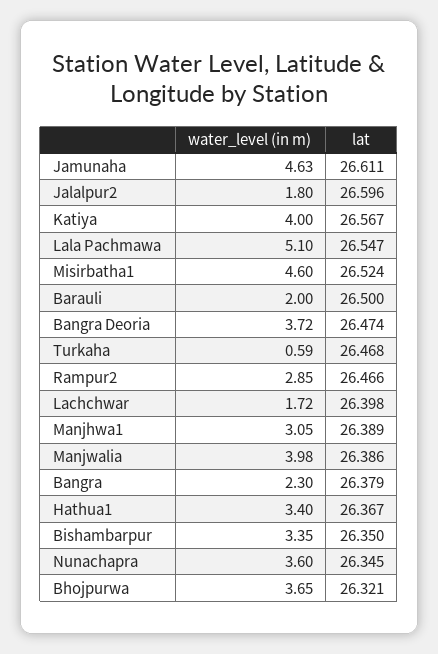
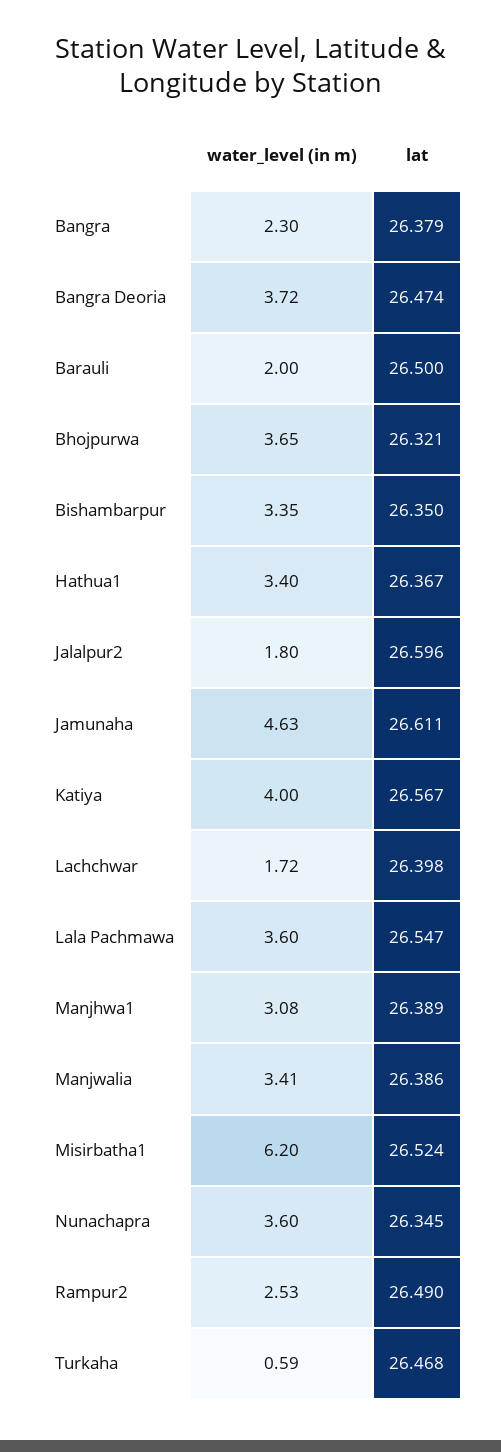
water_level (in m), Lala Pachmawa: 5.1 -> 3.6
water_level (in m), Misirbatha1: 4.6 -> 6.2
water_level (in m), Rampur2: 2.85 -> 2.53
lat, Rampur2: 26.466 -> 26.49
water_level (in m), Manjhwa1: 3.05 -> 3.08
water_level (in m), Manjwalia: 3.98 -> 3.41

